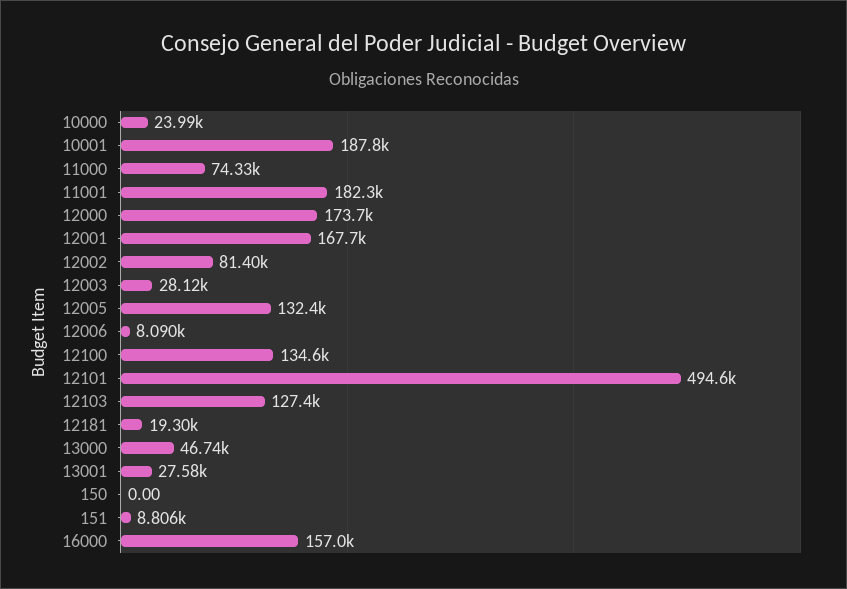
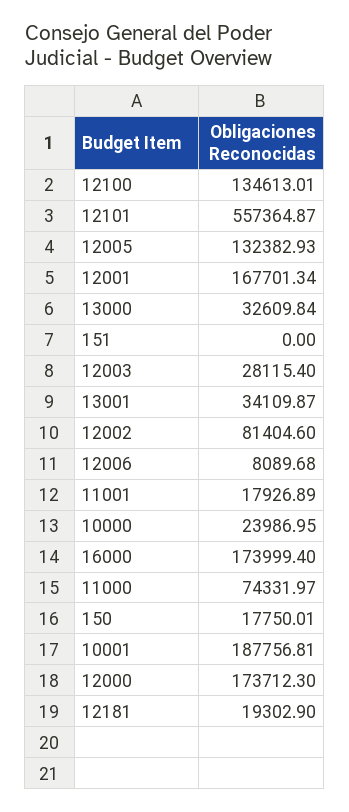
11001: 182300 -> 17926.89
12101: 494600 -> 557364.87
12103: 127400 -> none
13000: 46740 -> 32609.84
13001: 27580 -> 34109.87
150: 0 -> 17750.01
151: 8806 -> 0
16000: 157000 -> 173999.4

